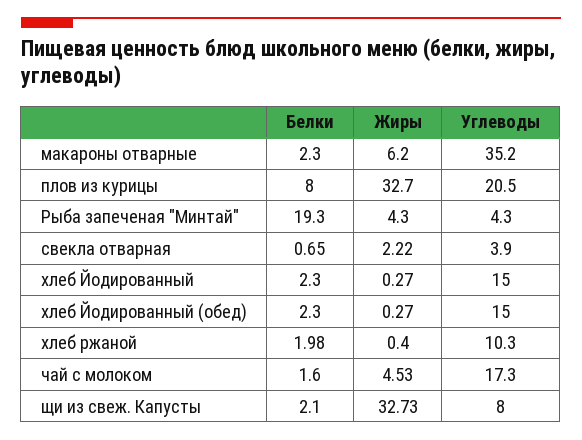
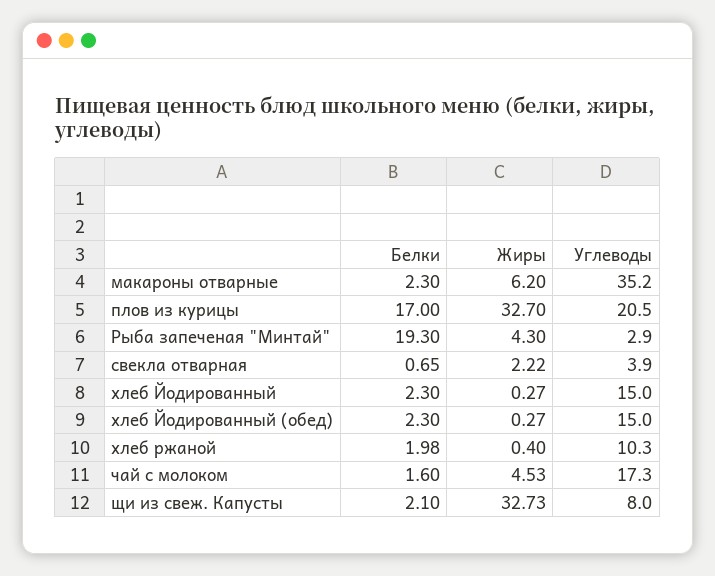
Белки, плов из курицы: 8 -> 17
Углеводы, Рыба запеченая "Минтай": 4.3 -> 2.9

